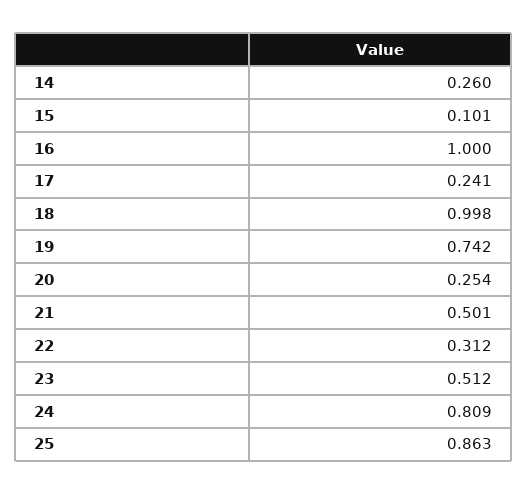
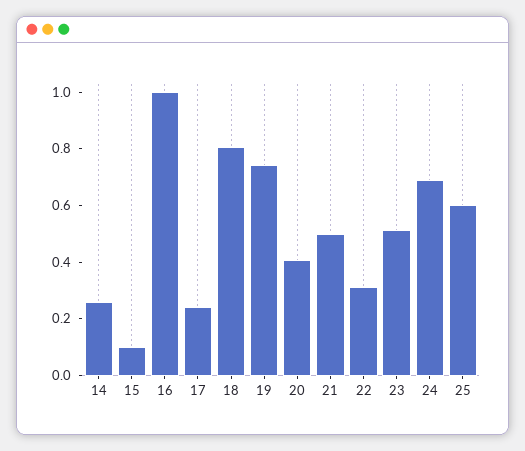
18: 0.998 -> 0.8
20: 0.254 -> 0.4
24: 0.809 -> 0.7
25: 0.863 -> 0.6

